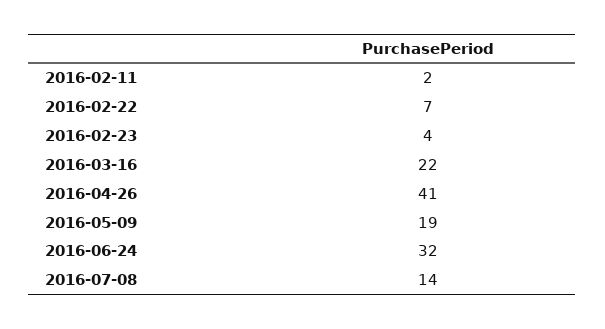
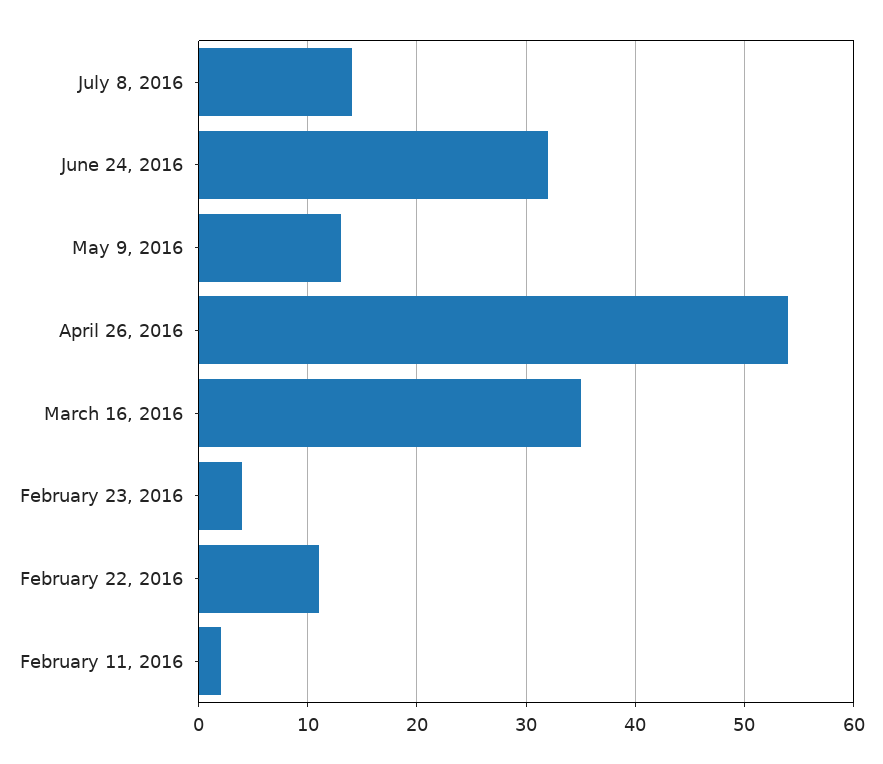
2016-02-22: 7 -> 11
2016-03-16: 22 -> 35
2016-04-26: 41 -> 54
2016-05-09: 19 -> 13

